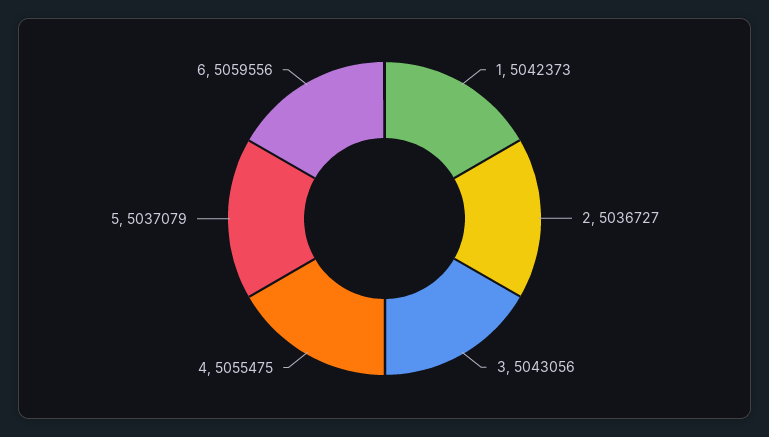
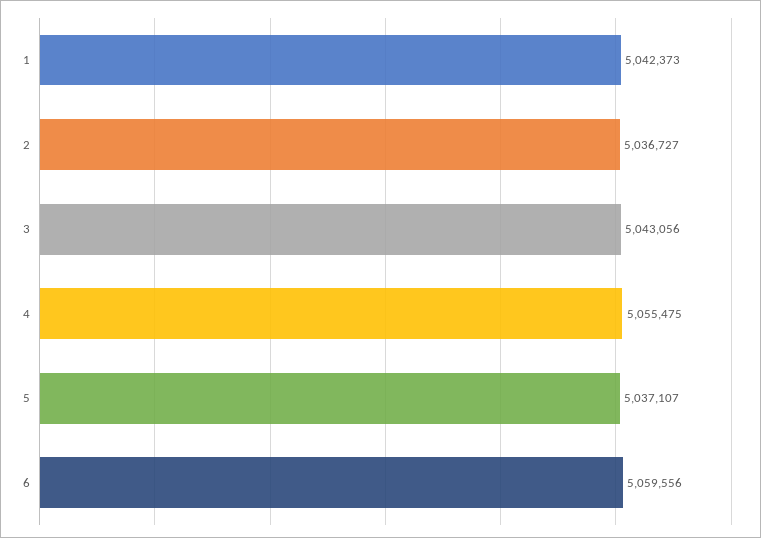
5: 5037079 -> 5037107

